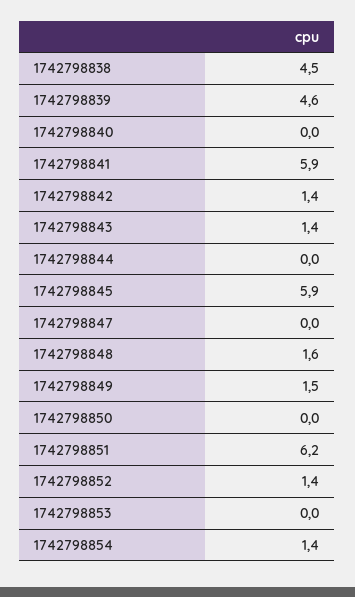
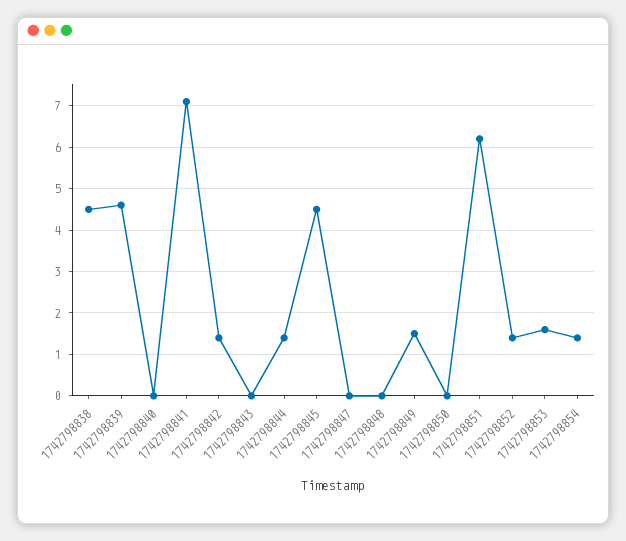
1742798841: 5.9 -> 7
1742798843: 1.4 -> 0
1742798844: 0 -> 1.5
1742798845: 5.9 -> 4.5
1742798848: 1.6 -> 0
1742798853: 0 -> 1.5

